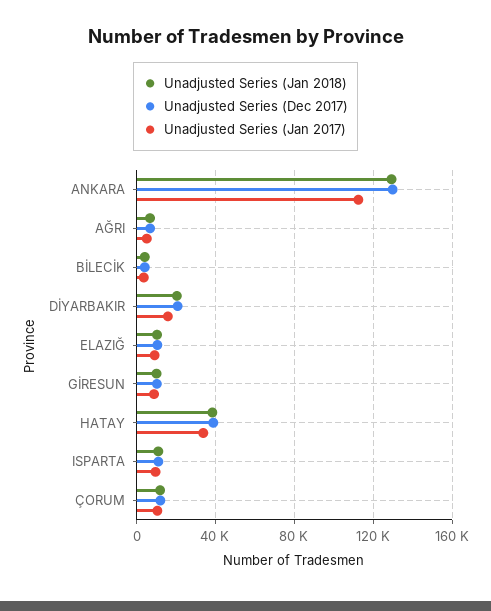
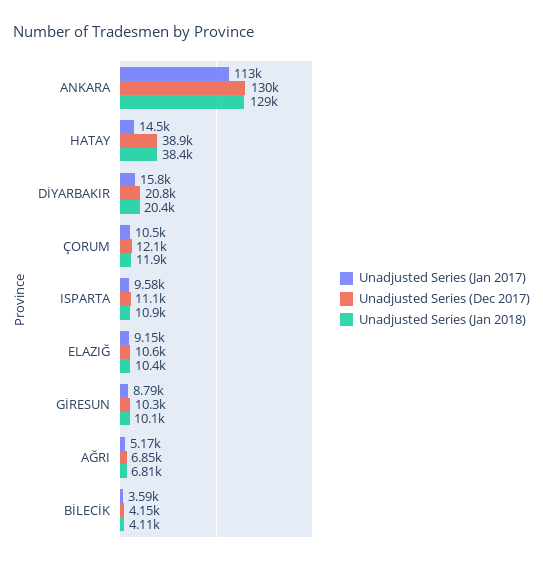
Unadjusted Series (Jan 2017), HATAY: 35000 -> 14500

